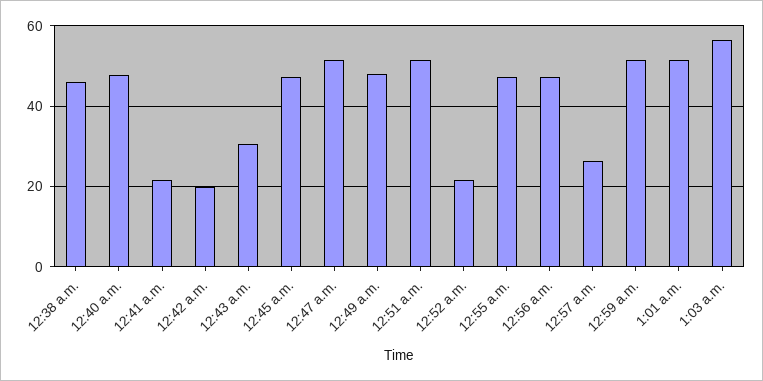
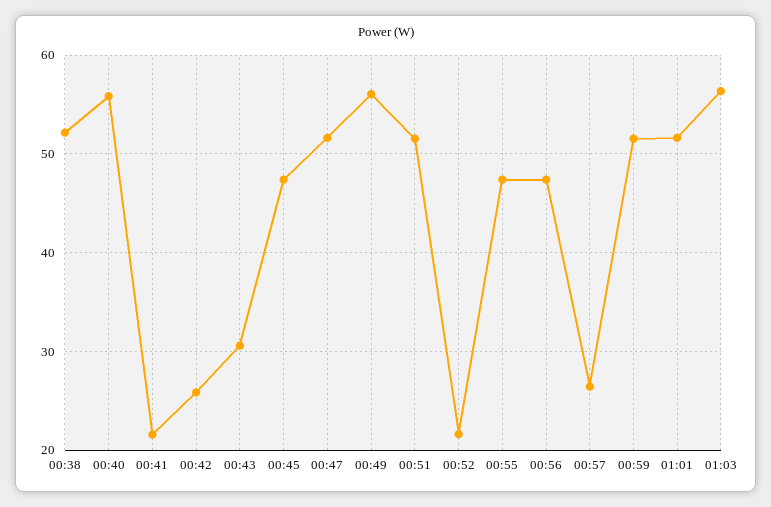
12:38 a.m.: 46 -> 52
12:40 a.m.: 48 -> 56
12:42 a.m.: 20 -> 26
12:49 a.m.: 48 -> 56

